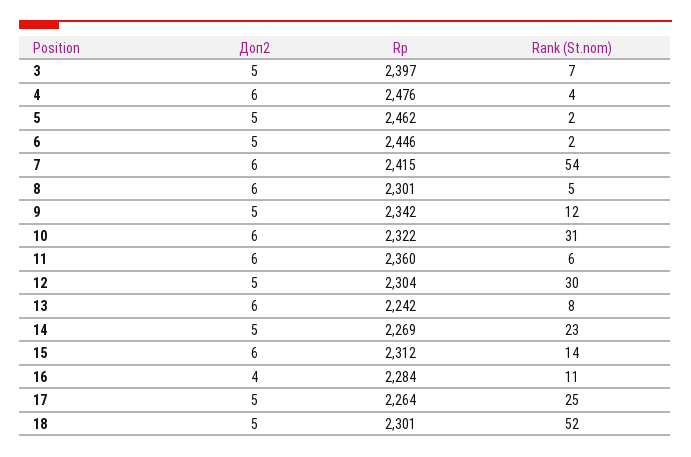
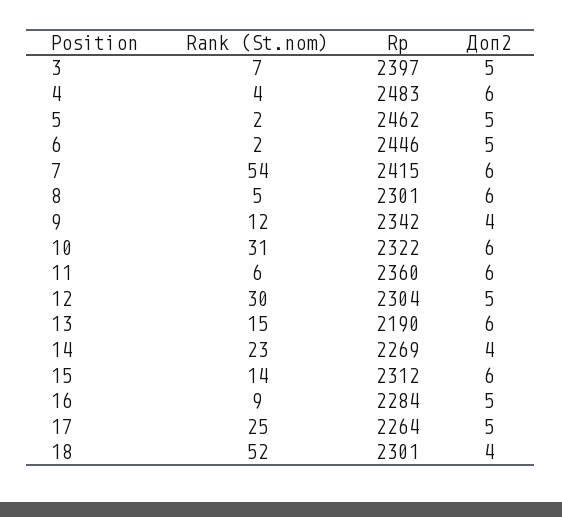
Rp, 4: 2476 -> 2483
Доп2, 9: 5 -> 4
Rp, 13: 2242 -> 2190
Rank (St.nom), 13: 8 -> 15
Доп2, 14: 5 -> 4
Доп2, 16: 4 -> 5
Rank (St.nom), 16: 11 -> 9
Доп2, 18: 5 -> 4

